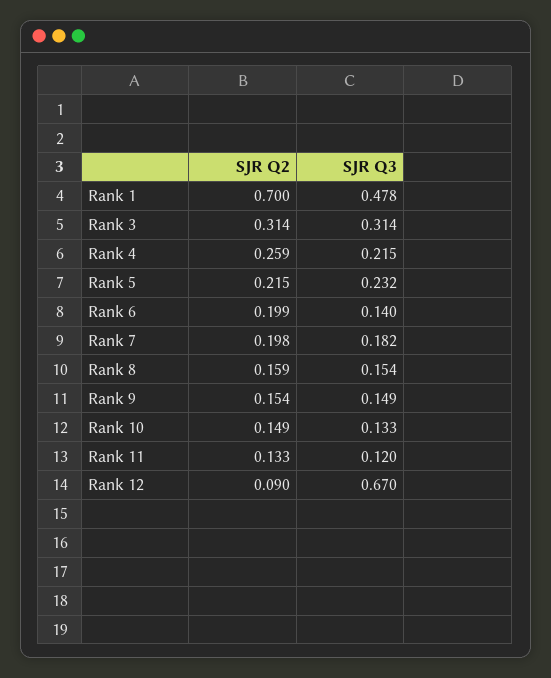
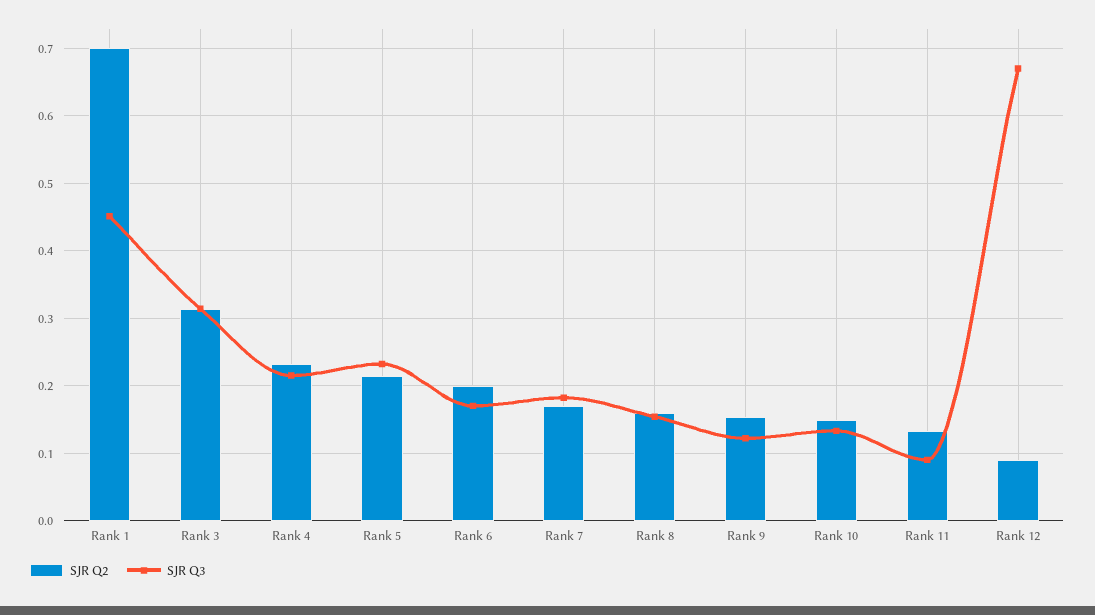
SJR Q3, Rank 1: 0.478 -> 0.45
SJR Q2, Rank 4: 0.259 -> 0.23
SJR Q3, Rank 6: 0.14 -> 0.17
SJR Q2, Rank 7: 0.198 -> 0.17
SJR Q3, Rank 9: 0.149 -> 0.12
SJR Q3, Rank 11: 0.12 -> 0.09

